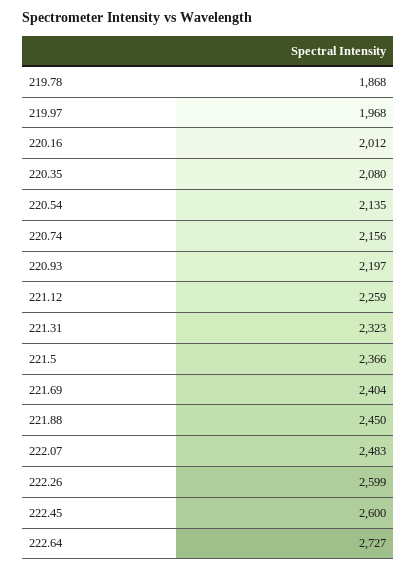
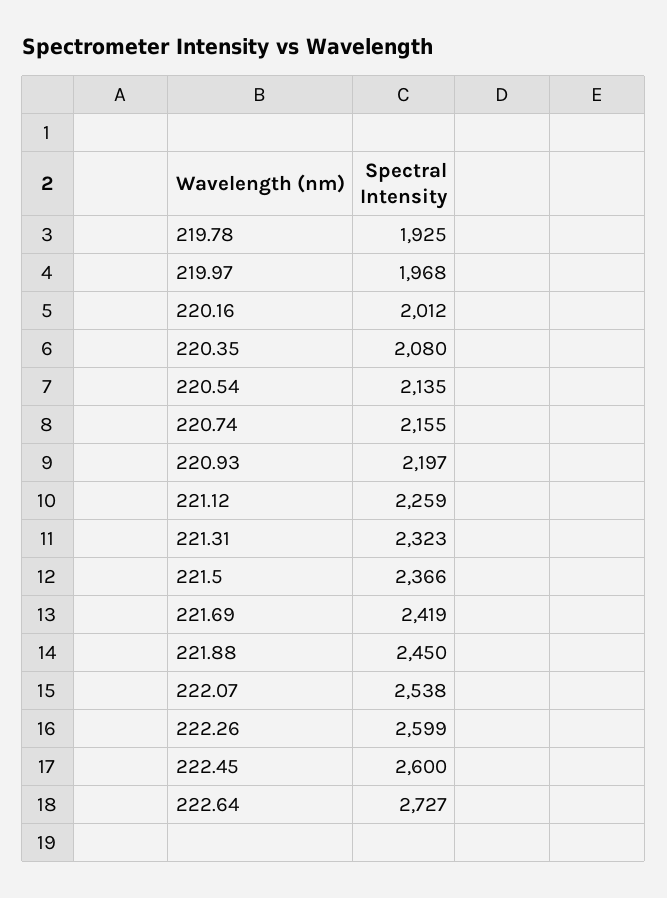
219.78: 1868 -> 1925
220.74: 2156 -> 2155
221.69: 2404 -> 2419
222.07: 2483 -> 2538

